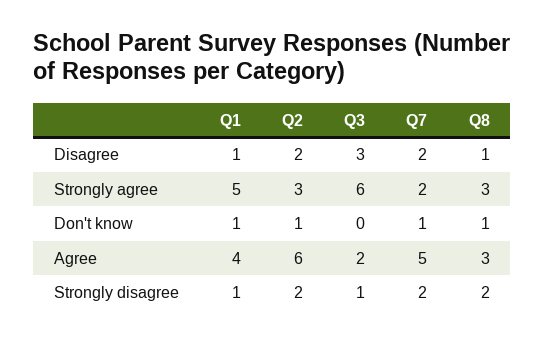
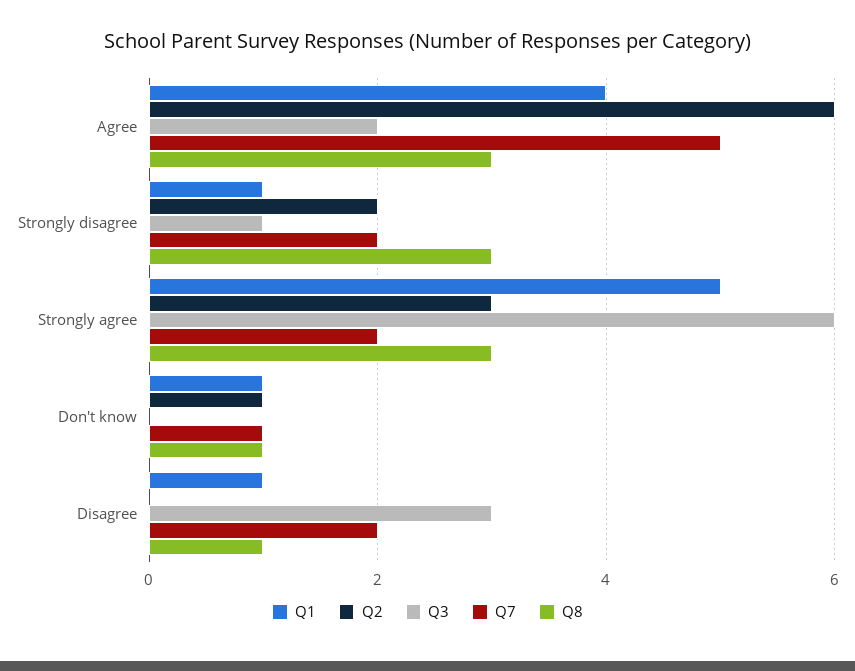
Q2, Disagree: 2 -> 0
Q8, Strongly disagree: 2 -> 3

